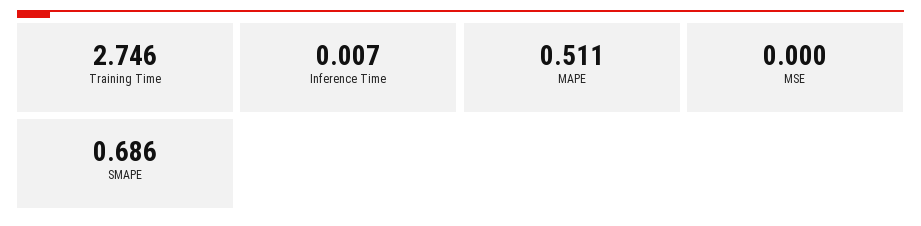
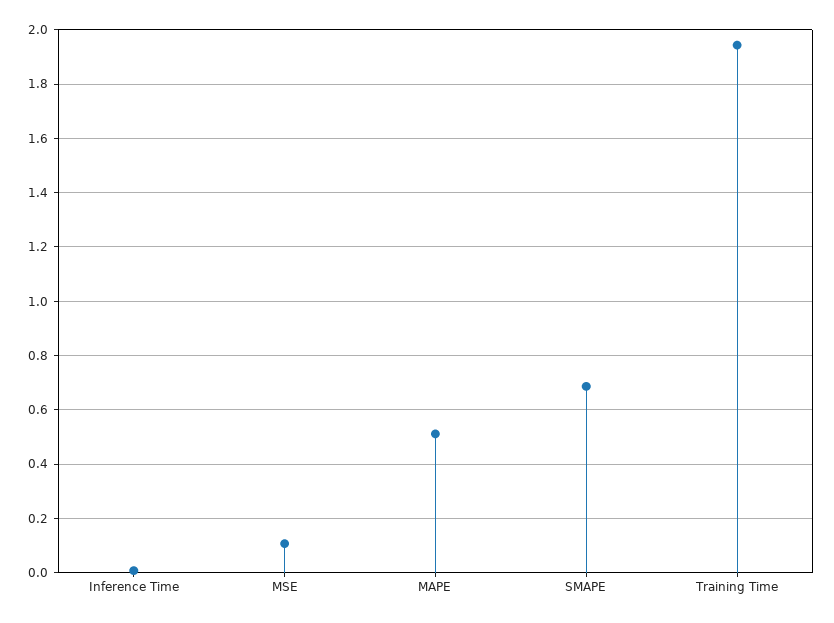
Training Time: 2.746 -> 1.95
MSE: 0 -> 0.1

